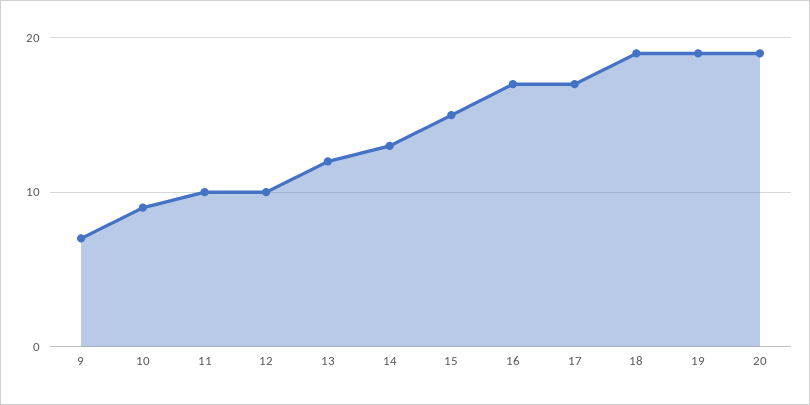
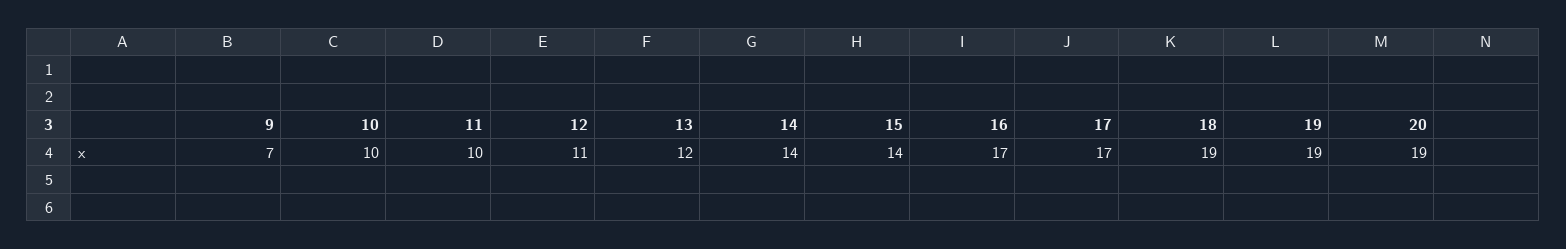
10: 9 -> 10
12: 10 -> 11
14: 13 -> 14
15: 15 -> 14

